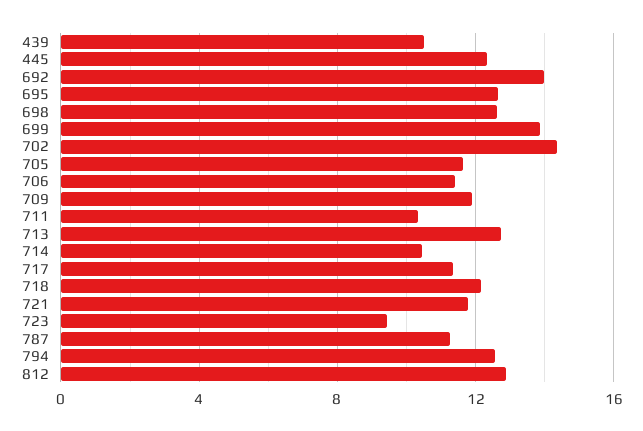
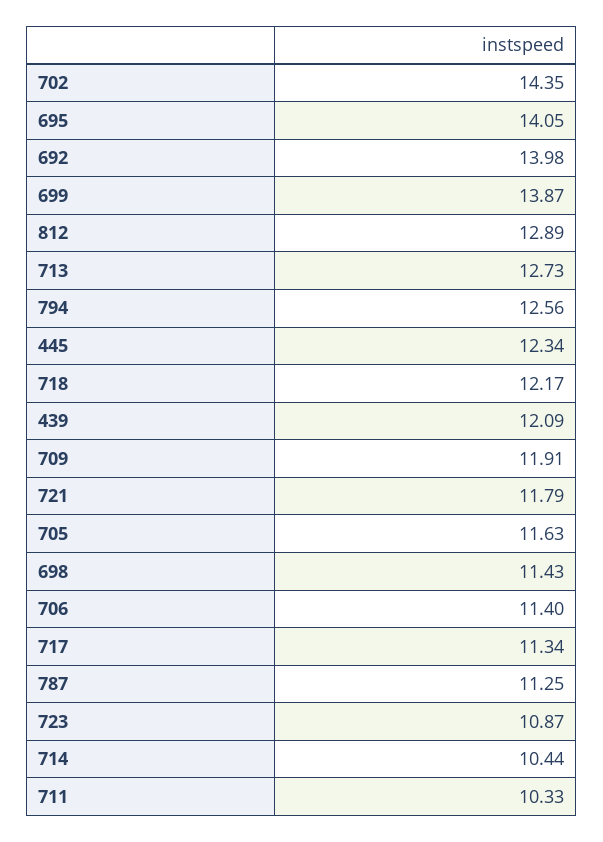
439: 10.5 -> 12.09
695: 12.5 -> 14.05
698: 12.5 -> 11.43
723: 9.5 -> 10.87

